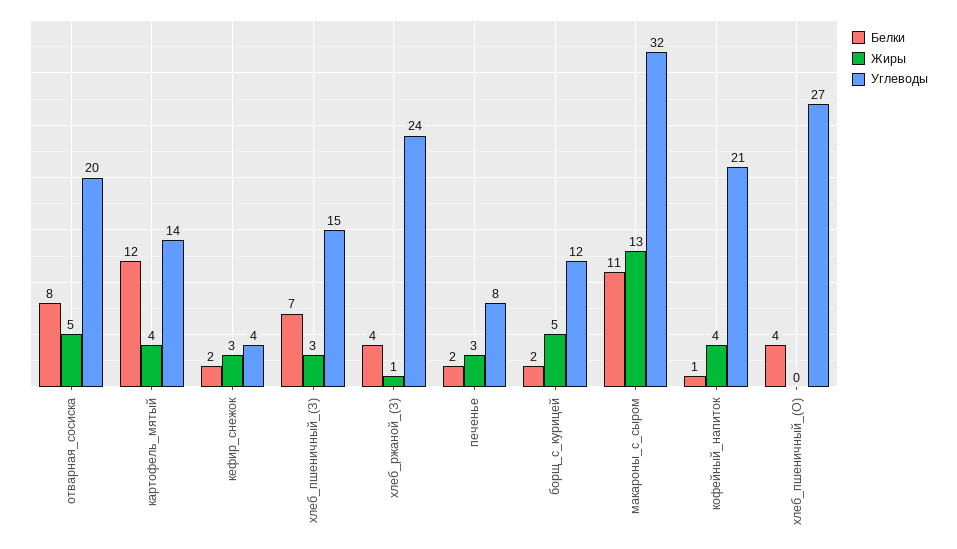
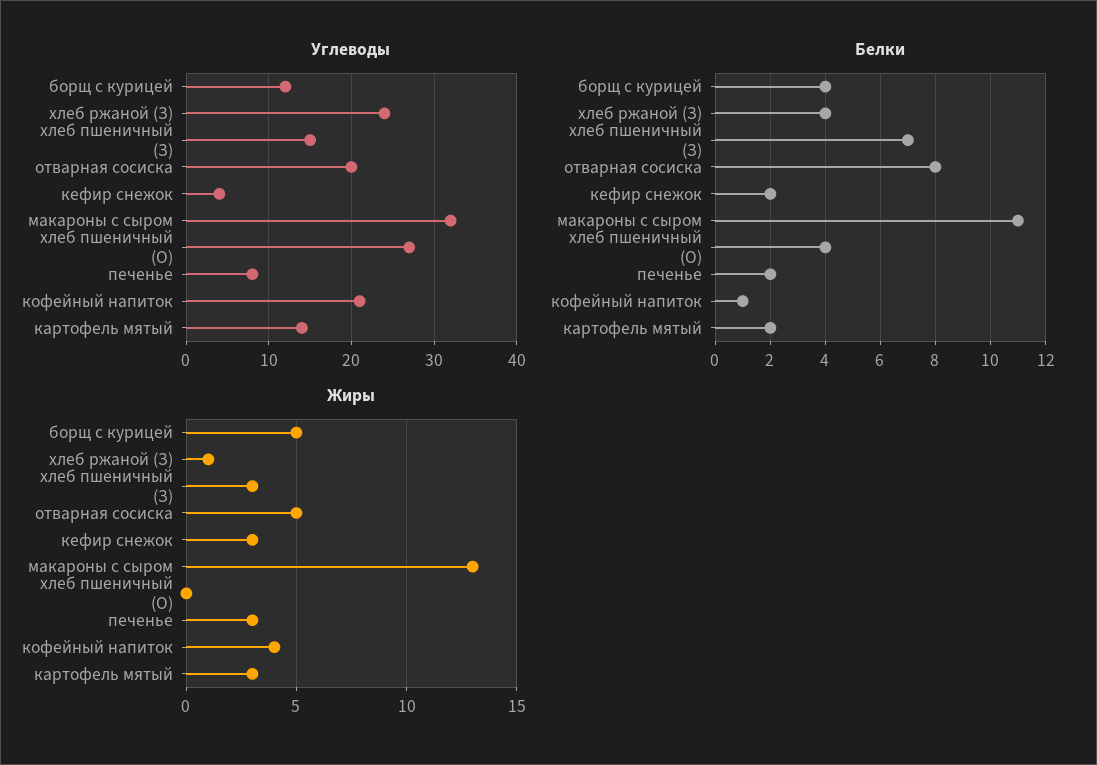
Белки, картофель_мятый: 12 -> 2
Жиры, картофель_мятый: 4 -> 3
Белки, борщ_с_курицей: 2 -> 4

